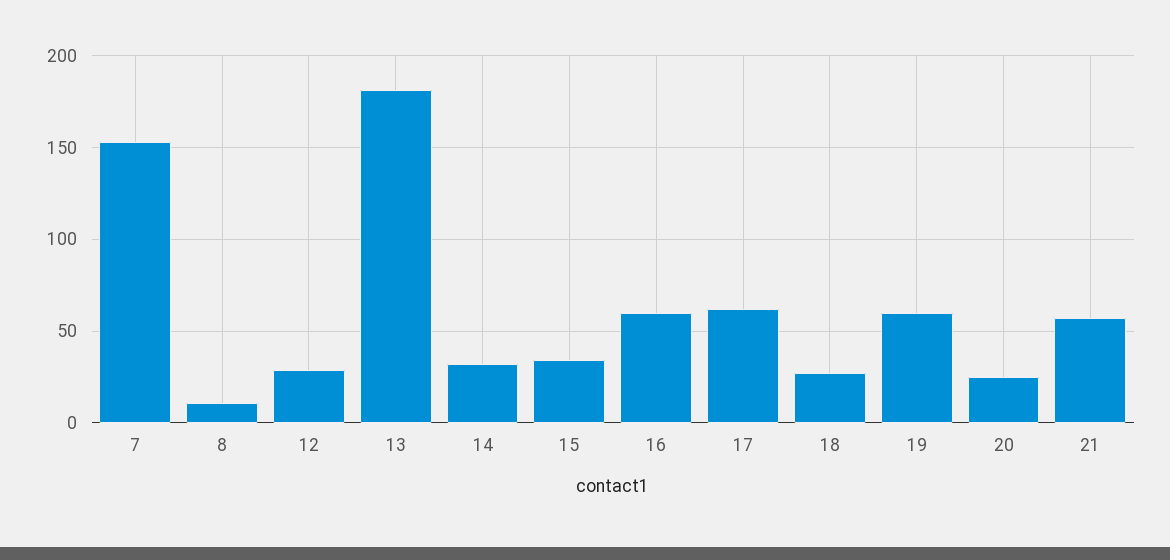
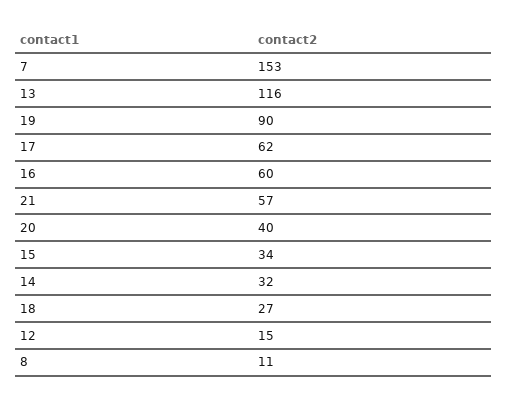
12: 30 -> 15
13: 180 -> 116
19: 60 -> 90
20: 25 -> 40

